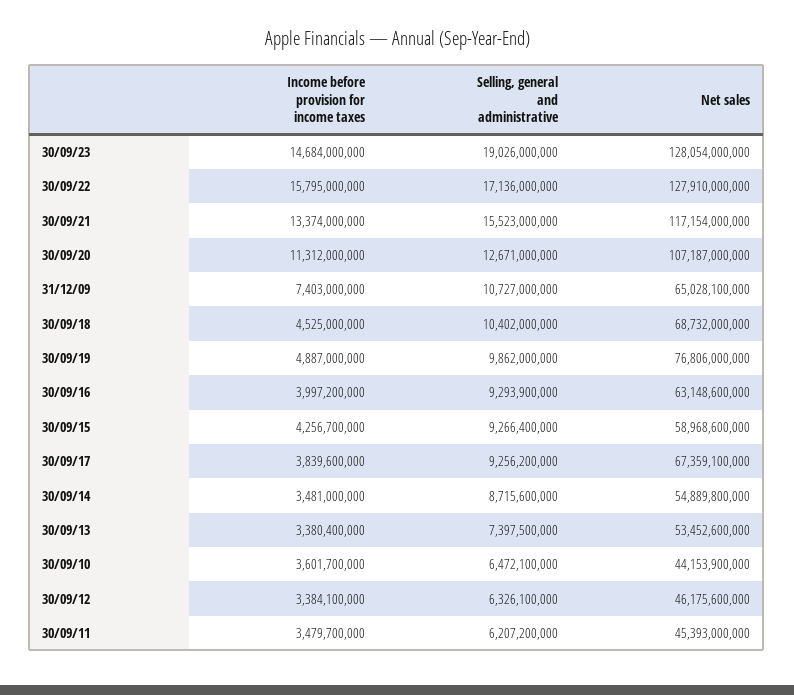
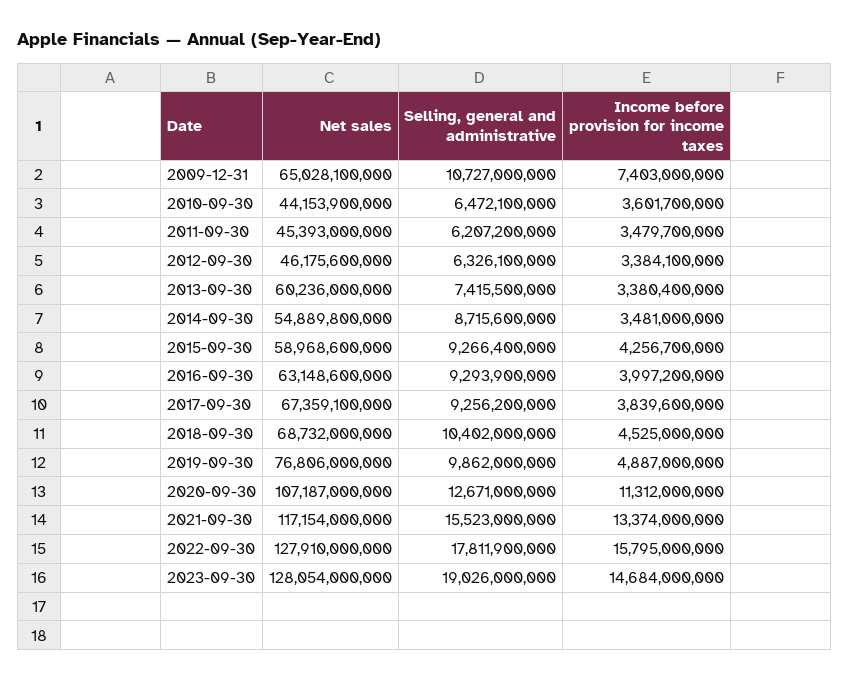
Selling, general and administrative, 30/09/22: 17136000000 -> 17811900000
Selling, general and administrative, 30/09/13: 7397500000 -> 7415500000
Net sales, 30/09/13: 53452600000 -> 60236000000

